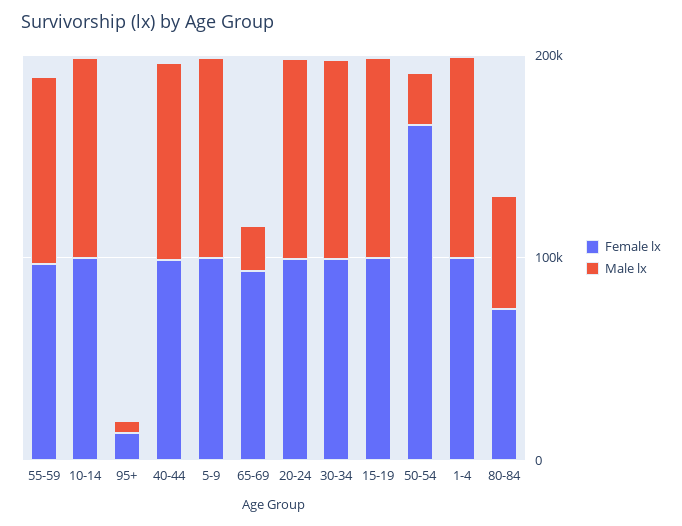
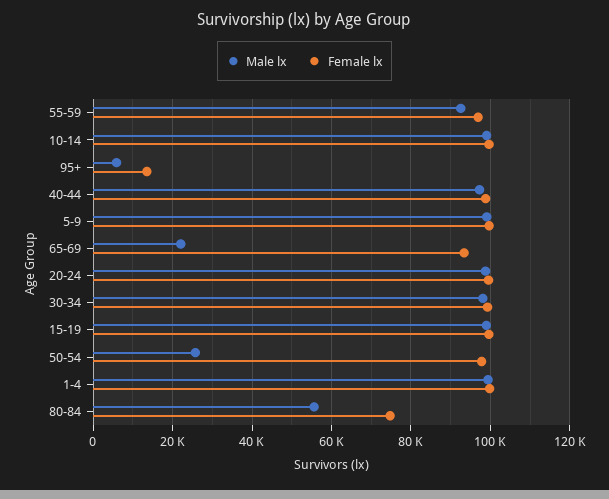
Female lx, 50-54: 160000 -> 98000

